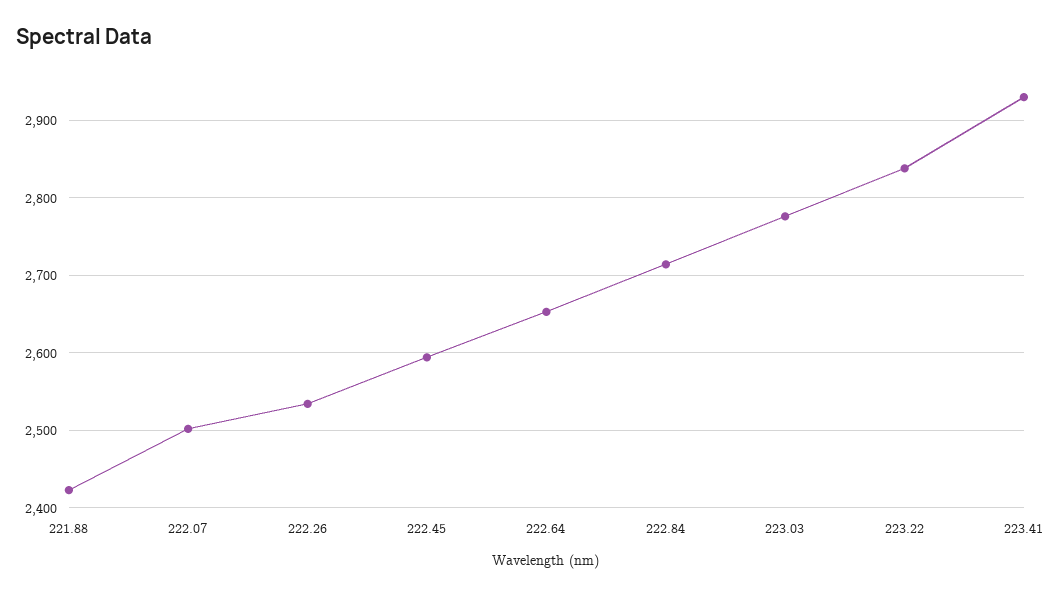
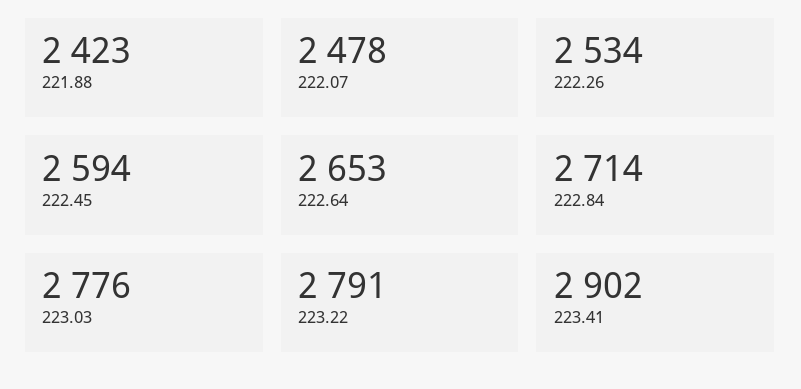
222.07: 2500 -> 2478
223.22: 2840 -> 2791
223.41: 2930 -> 2902

